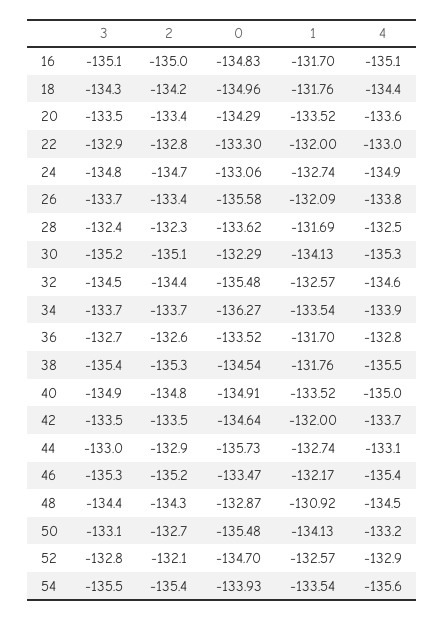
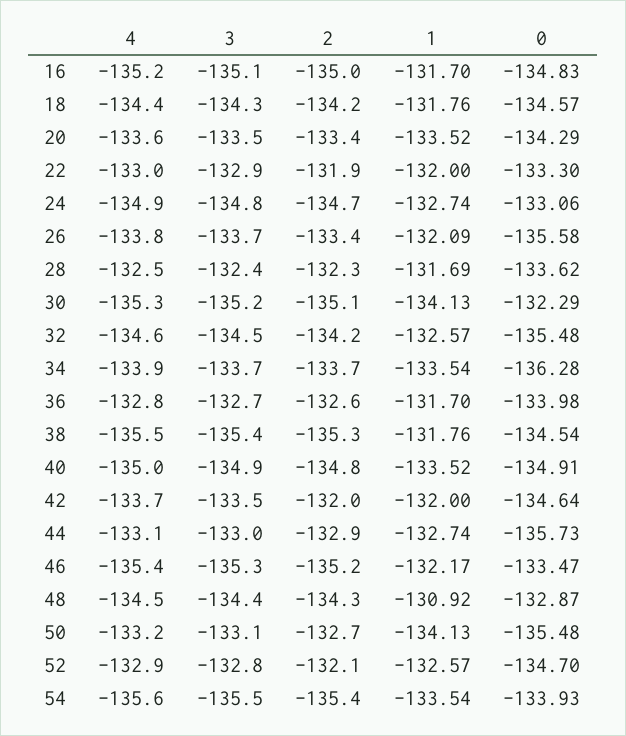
4, 16: -135.1 -> -135.2
0, 18: -134.96 -> -134.57
2, 22: -132.8 -> -131.9
2, 32: -134.4 -> -134.2
0, 34: -136.27 -> -136.28
0, 36: -133.52 -> -133.98
2, 42: -133.5 -> -132

